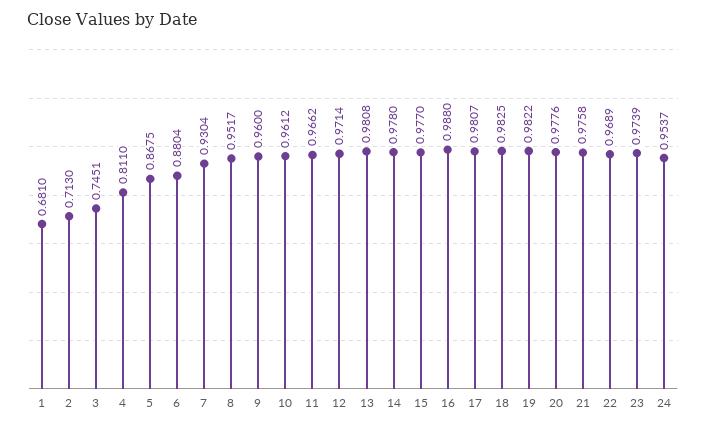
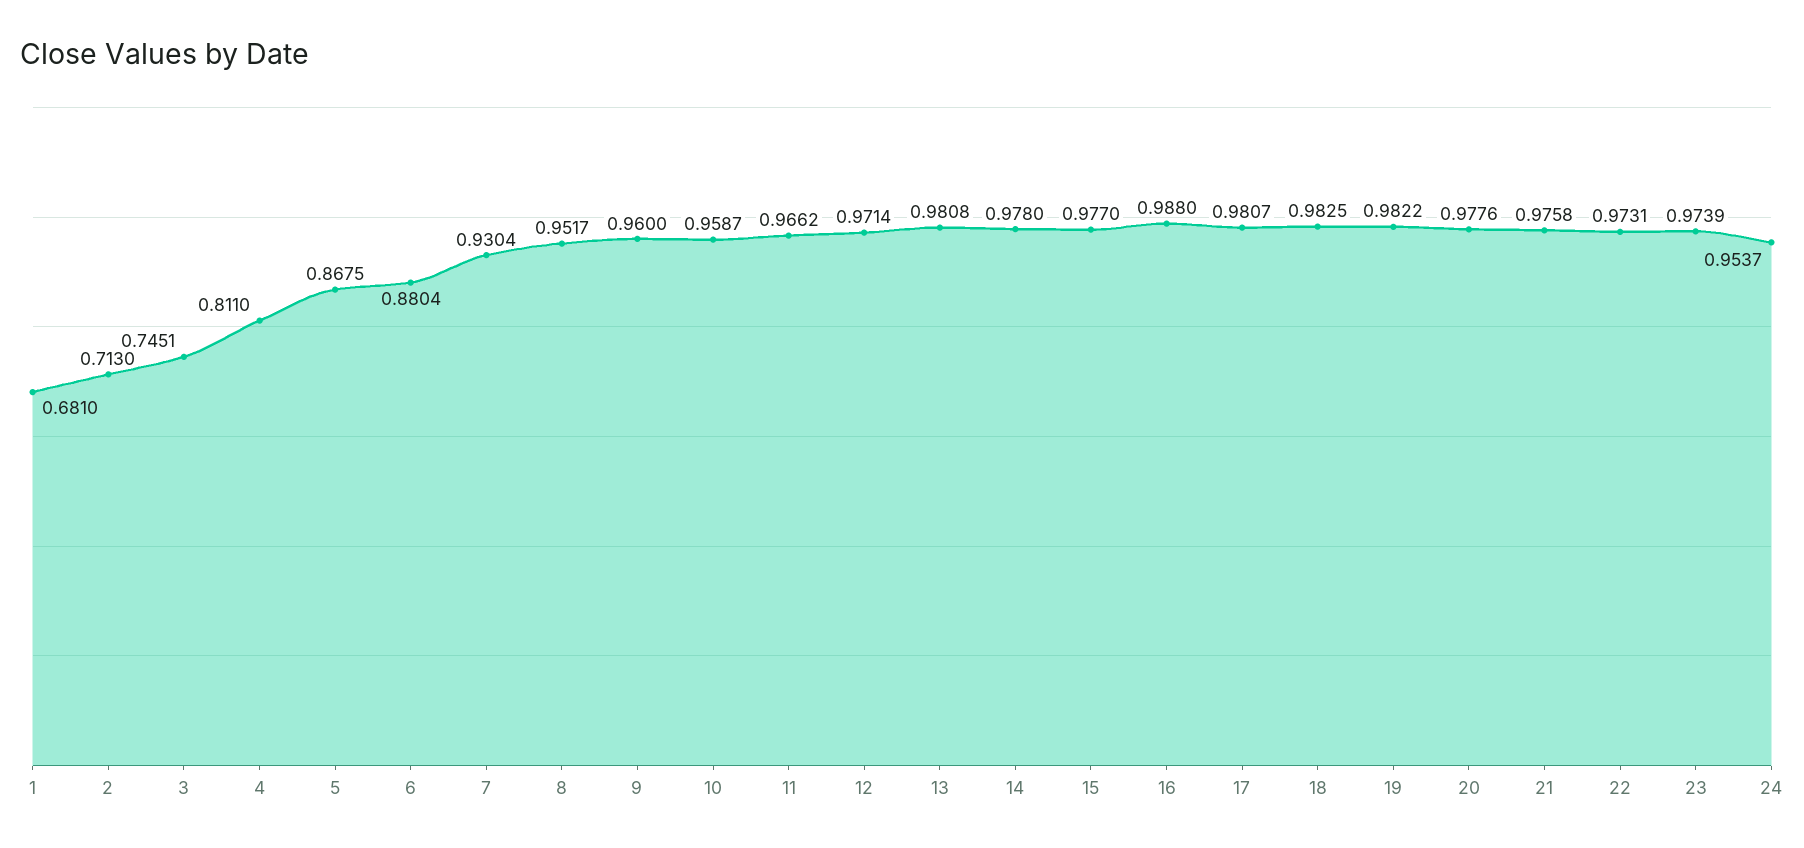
10: 0.9612 -> 0.9587
22: 0.9689 -> 0.9731

